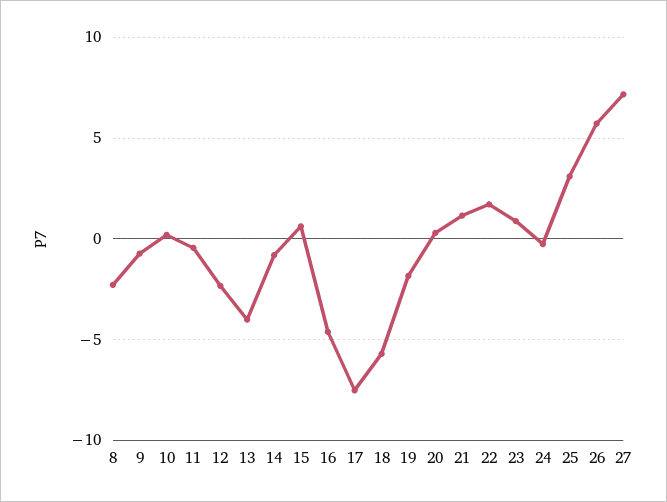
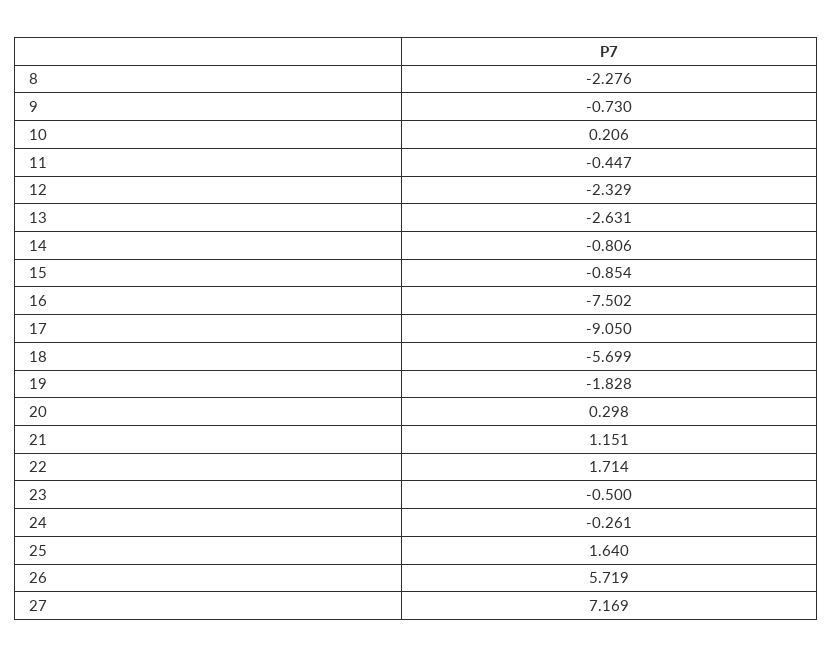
13: -4 -> -2.631
15: 0.5 -> -0.854
16: -4.5 -> -7.502
17: -7.5 -> -9.05
23: 1 -> -0.5
25: 3 -> 1.64

